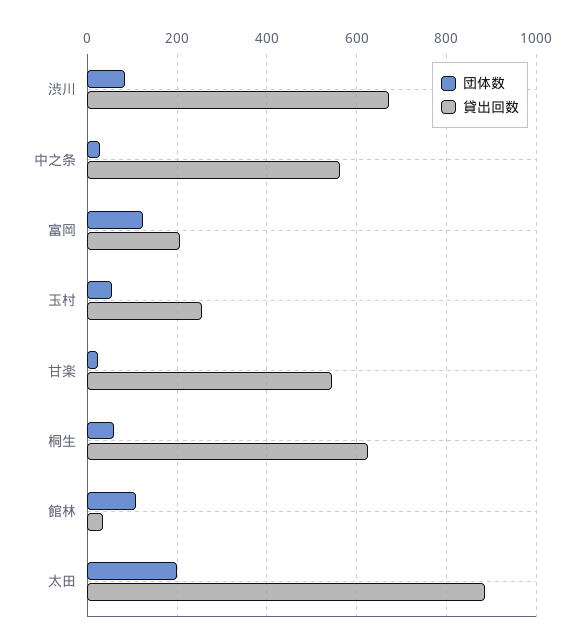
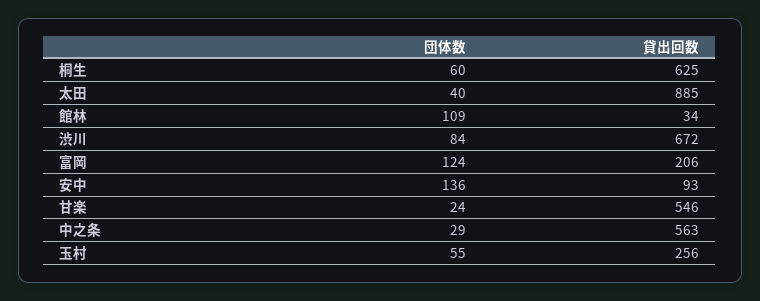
団体数, 太田: 200 -> 40
団体数, 安中: none -> 136
貸出回数, 安中: none -> 93

